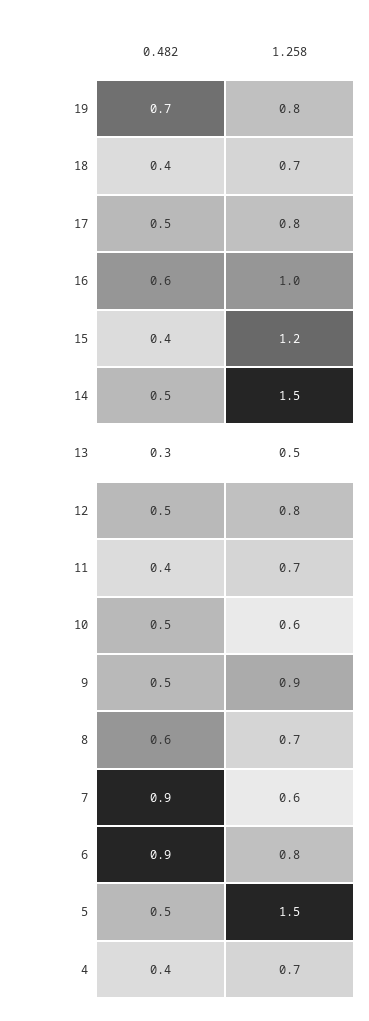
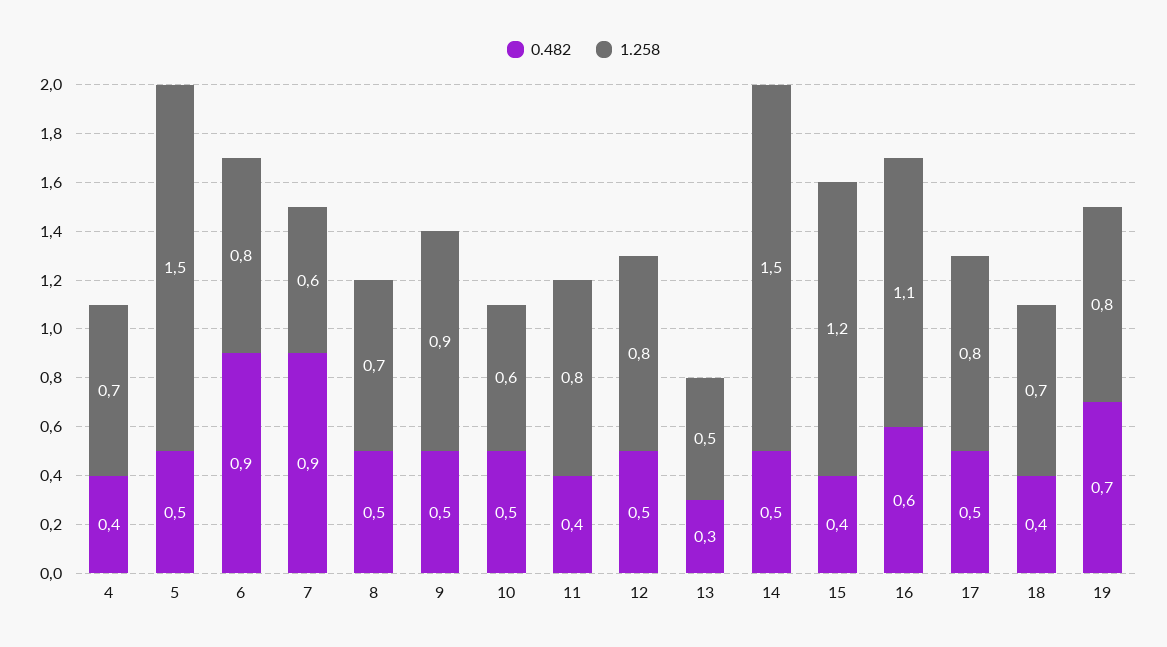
1.258, 16: 1 -> 1.1
1.258, 11: 0.7 -> 0.8
0.482, 8: 0.6 -> 0.5

